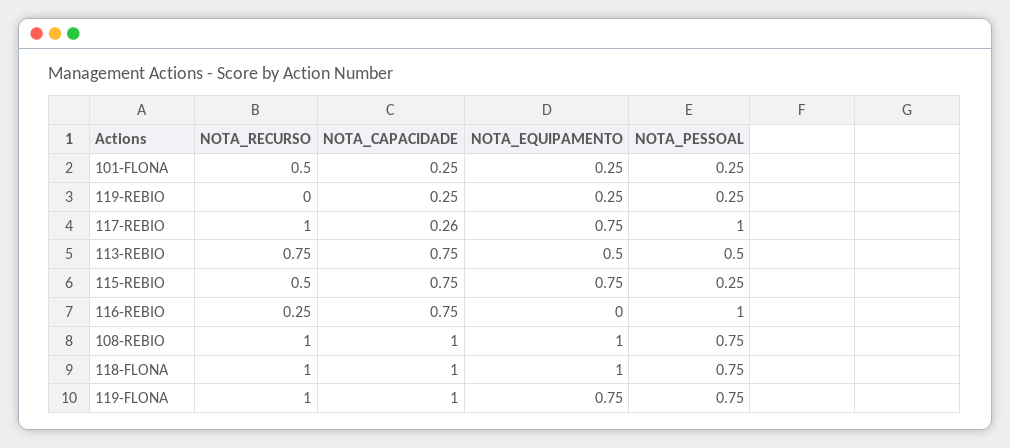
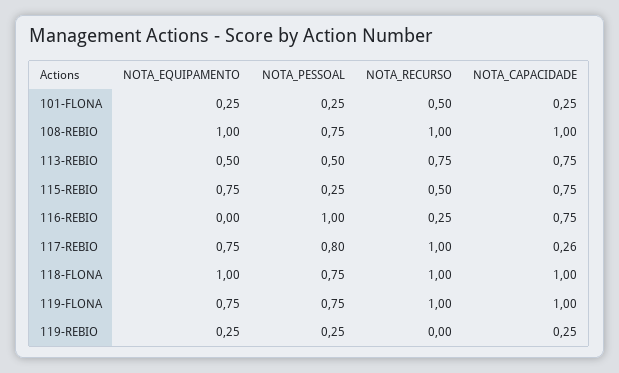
NOTA_PESSOAL, 117-REBIO: 1 -> 0.8

